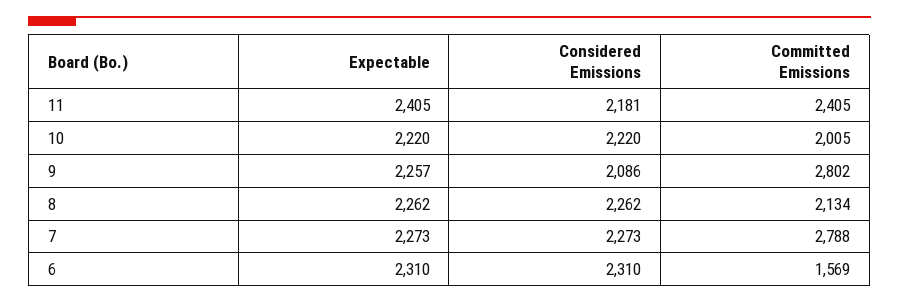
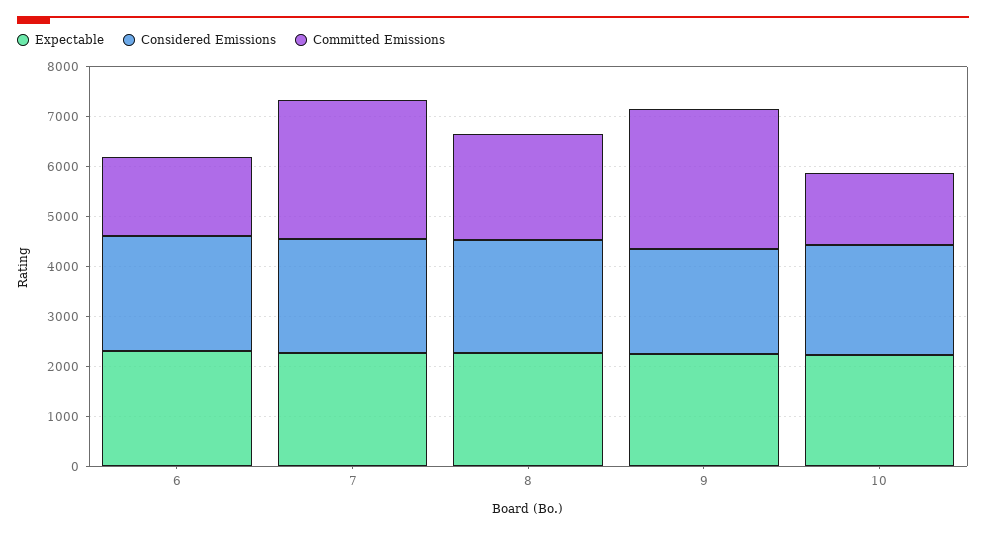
Expectable, 11: 2405 -> none
Considered Emissions, 11: 2181 -> none
Committed Emissions, 11: 2405 -> none
Committed Emissions, 10: 2005 -> 1400

